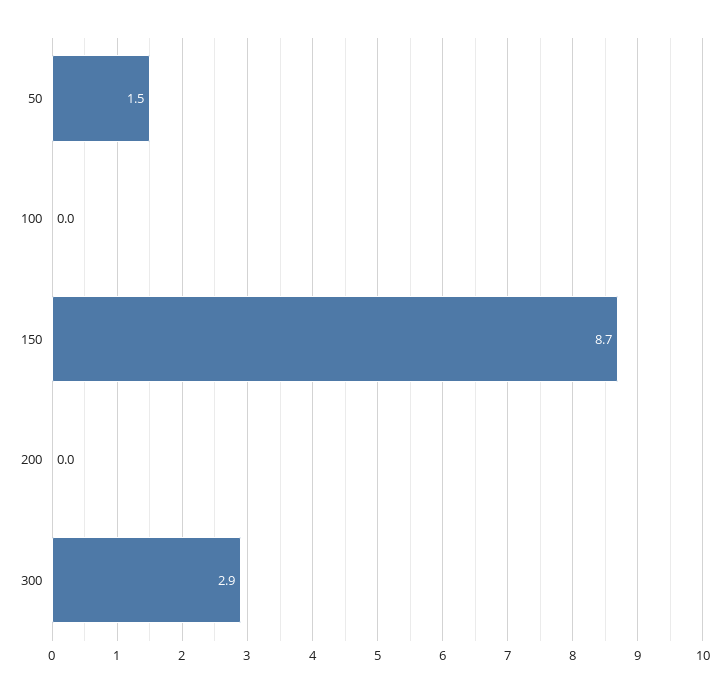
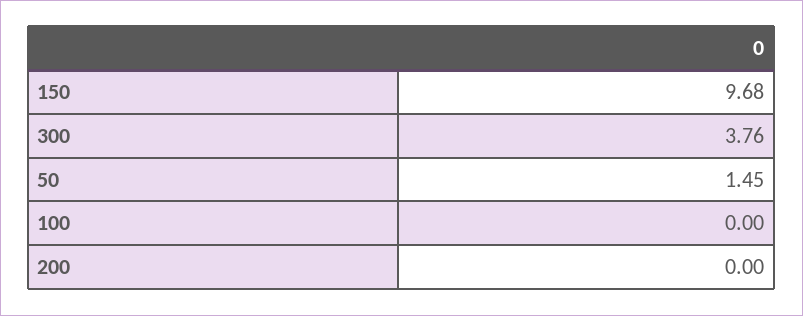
150: 8.7 -> 9.68
300: 2.9 -> 3.76

